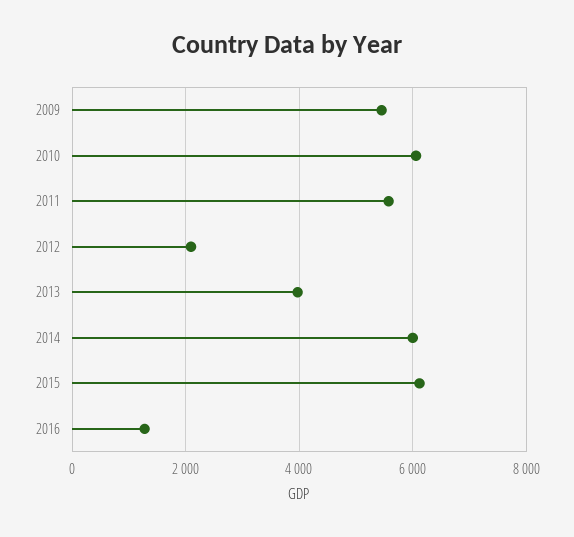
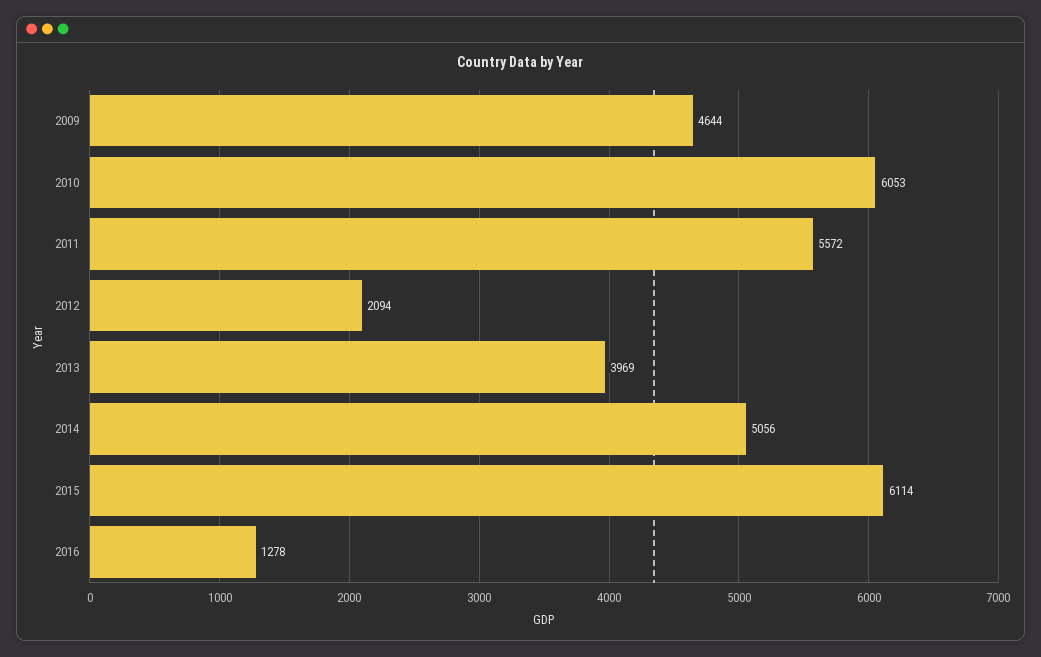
2009: 5400 -> 4644
2014: 6000 -> 5056

